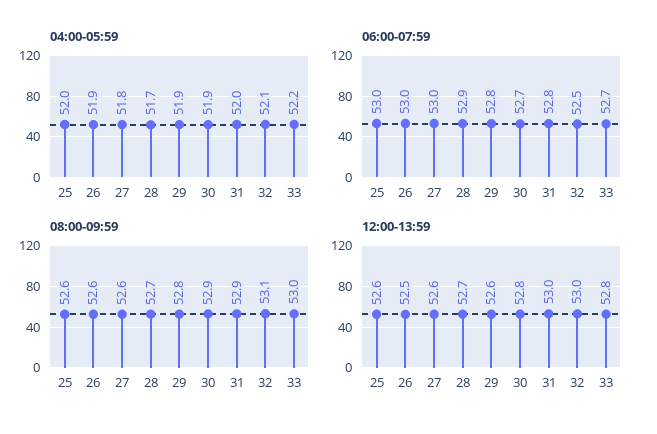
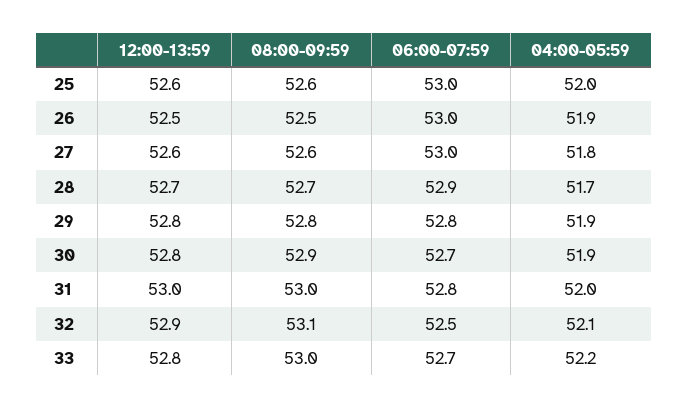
08:00-09:59, 26: 52.6 -> 52.5
08:00-09:59, 31: 52.9 -> 53
12:00-13:59, 29: 52.6 -> 52.8
12:00-13:59, 32: 53 -> 52.9

